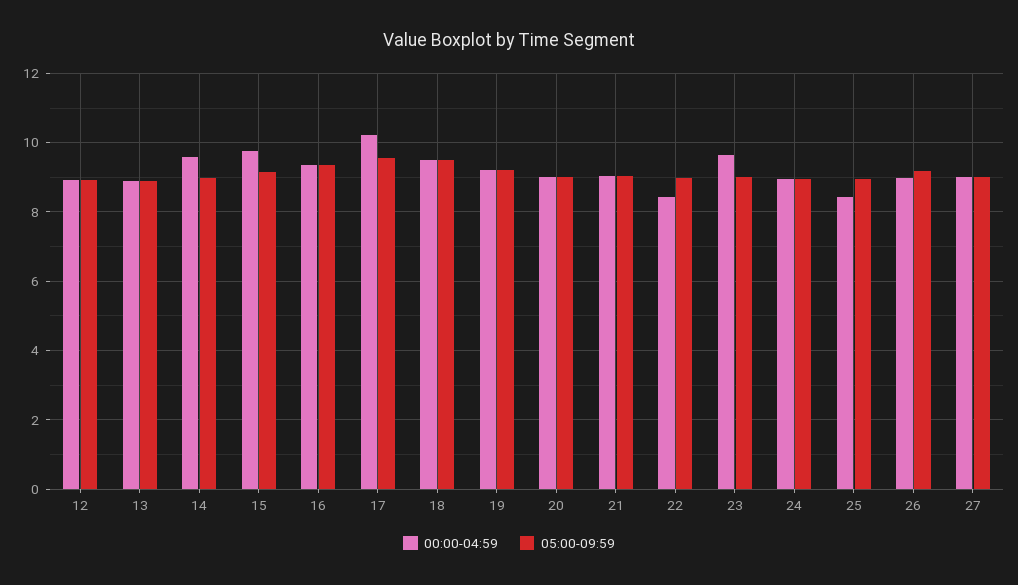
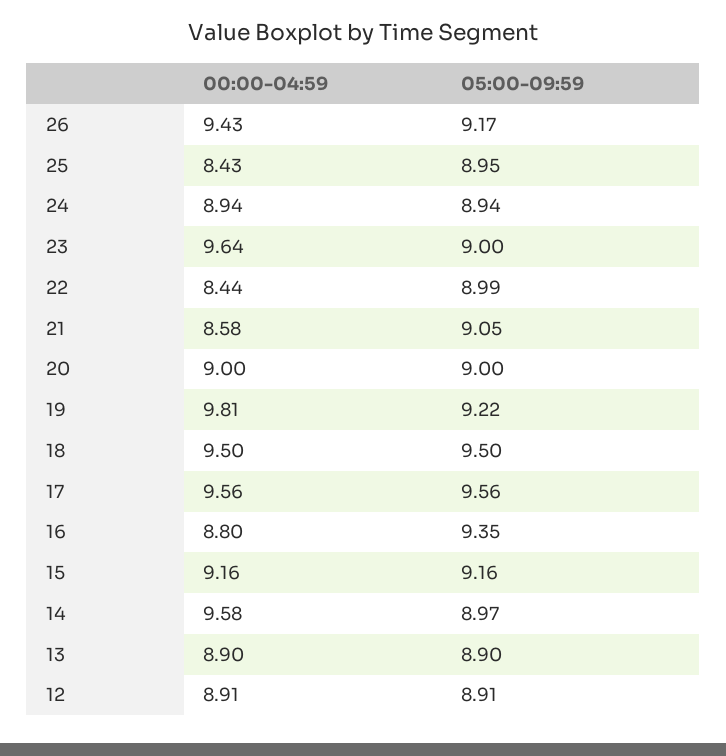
00:00-04:59, 15: 9.8 -> 9.16
00:00-04:59, 16: 9.4 -> 8.8
00:00-04:59, 17: 10.2 -> 9.56
00:00-04:59, 19: 9.2 -> 9.81
00:00-04:59, 21: 9 -> 8.58
00:00-04:59, 26: 9 -> 9.43
00:00-04:59, 27: 9 -> none
05:00-09:59, 27: 9 -> none

